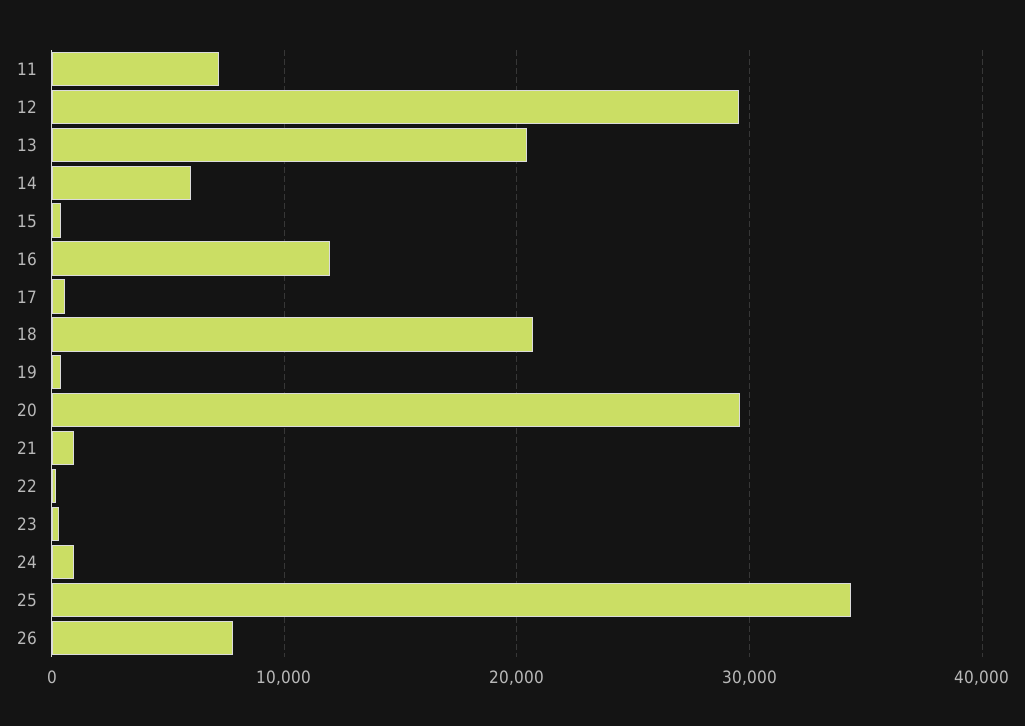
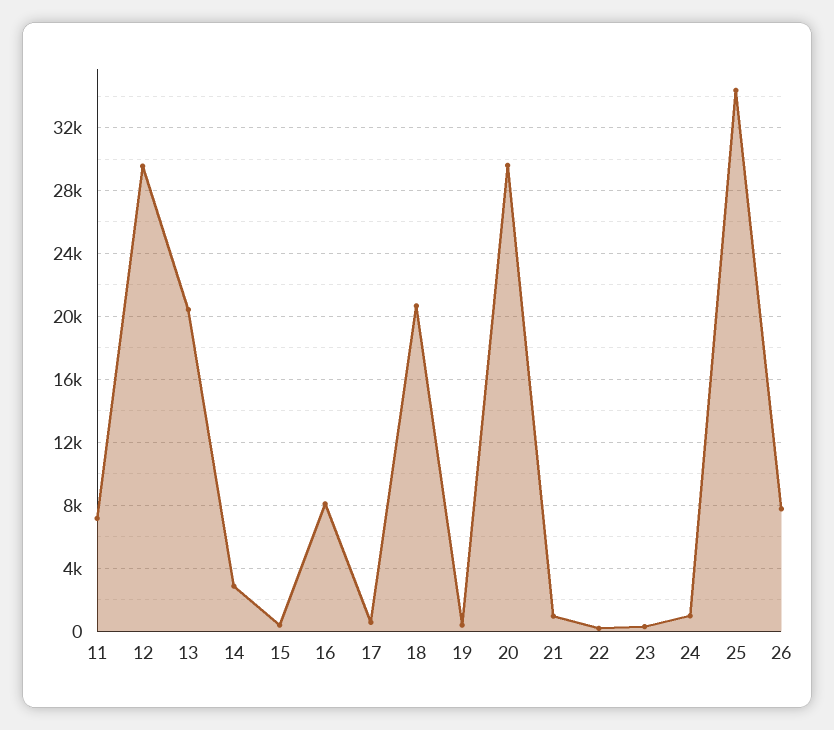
14: 6000 -> 3000
16: 12000 -> 8000

